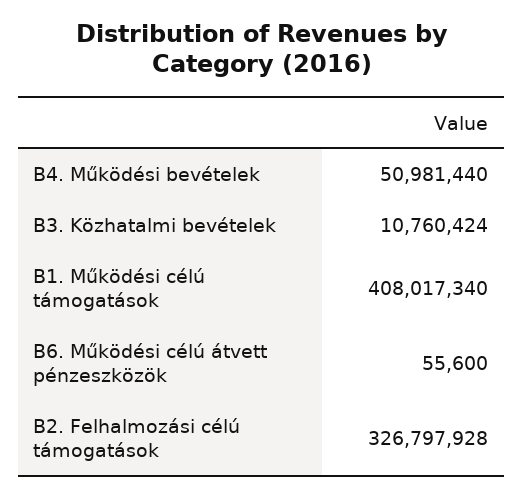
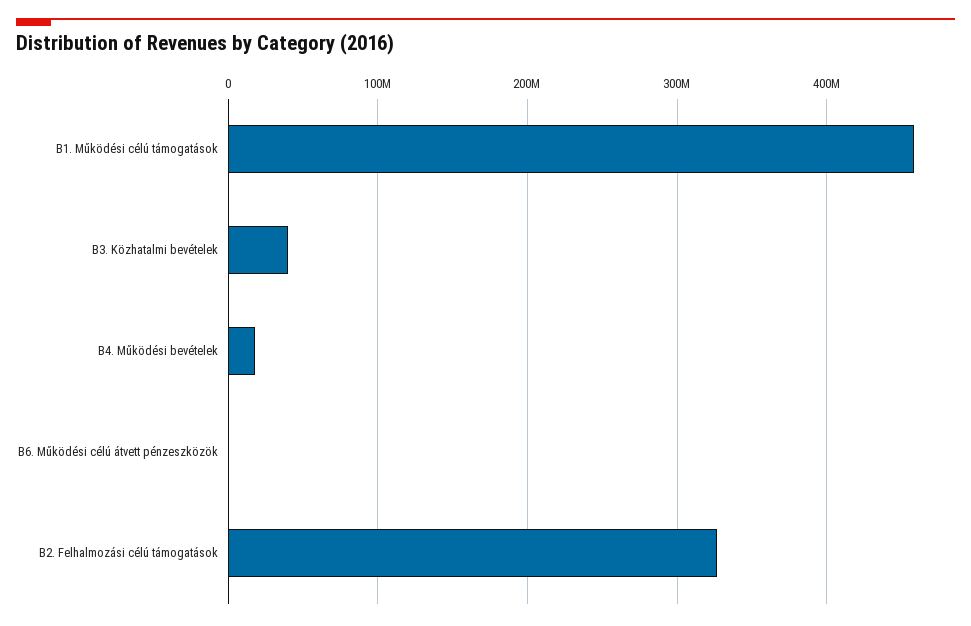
B4. Működési bevételek: 50981440 -> 20000000
B3. Közhatalmi bevételek: 10760424 -> 40000000
B1. Működési célú támogatások: 408017340 -> 460000000

